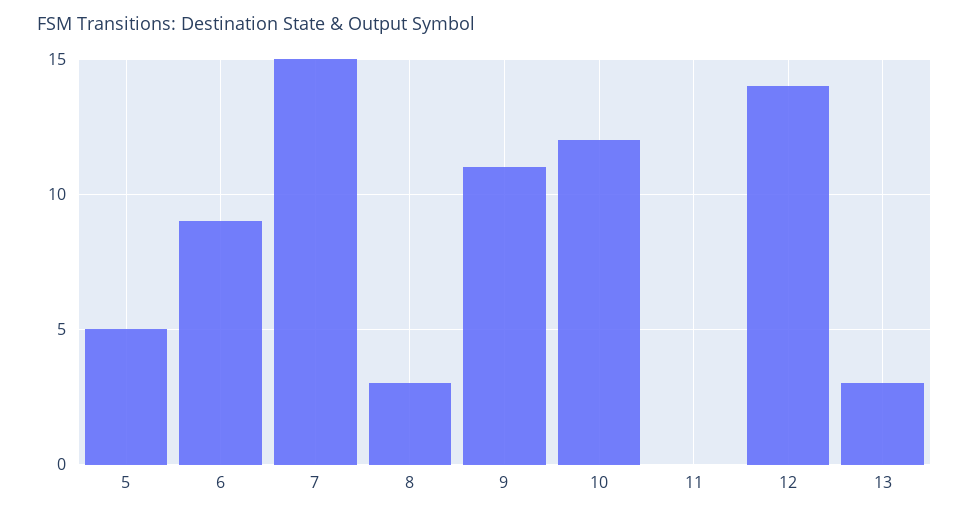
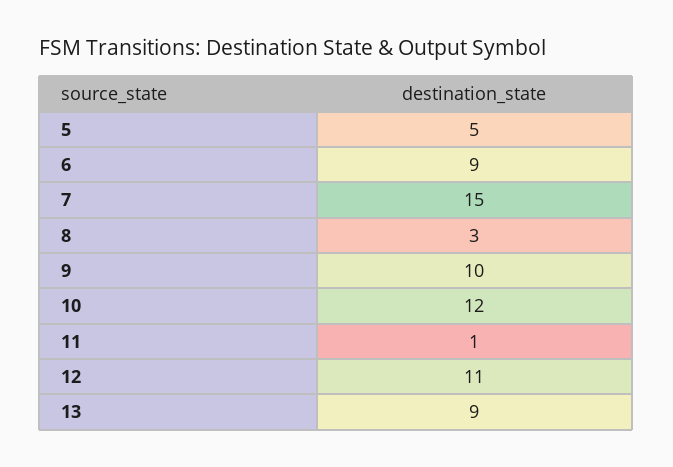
9: 11 -> 10
11: 0 -> 1
12: 14 -> 11
13: 3 -> 9

